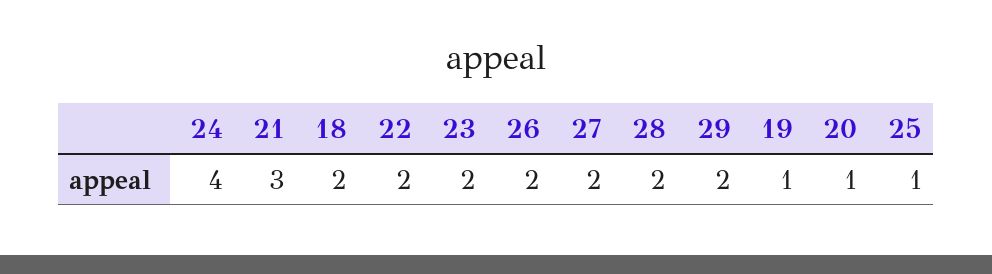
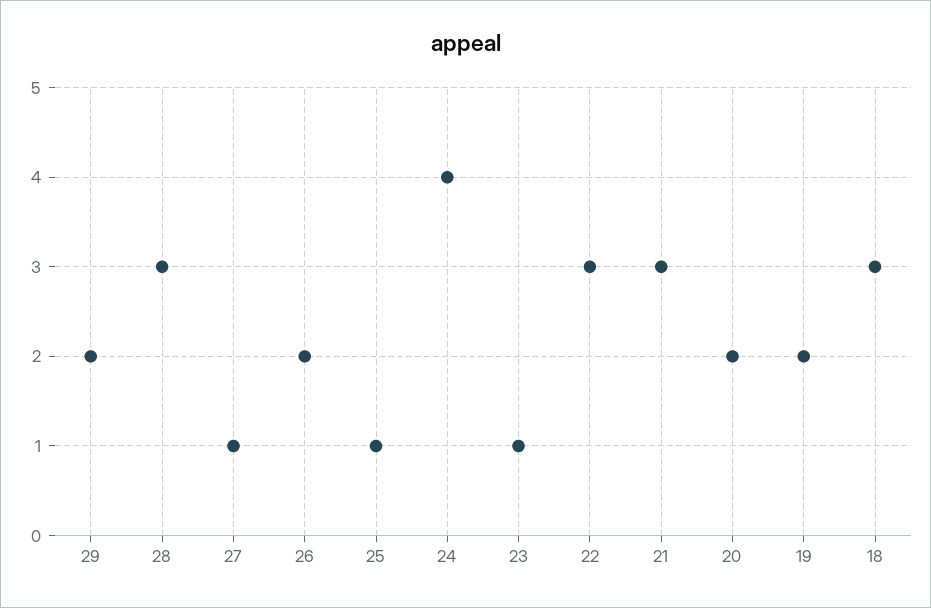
18: 2 -> 3
22: 2 -> 3
23: 2 -> 1
27: 2 -> 1
28: 2 -> 3
19: 1 -> 2
20: 1 -> 2

